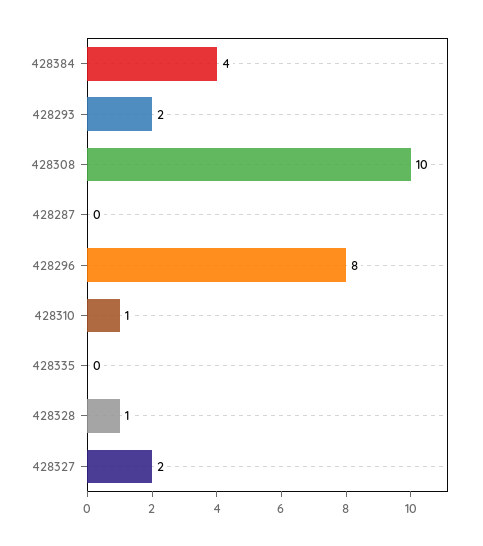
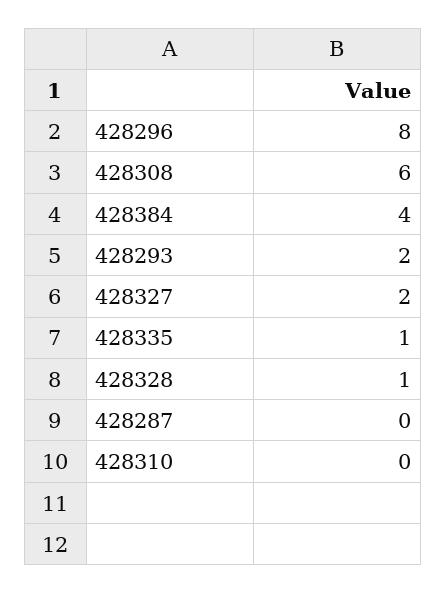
428308: 10 -> 6
428310: 1 -> 0
428335: 0 -> 1

